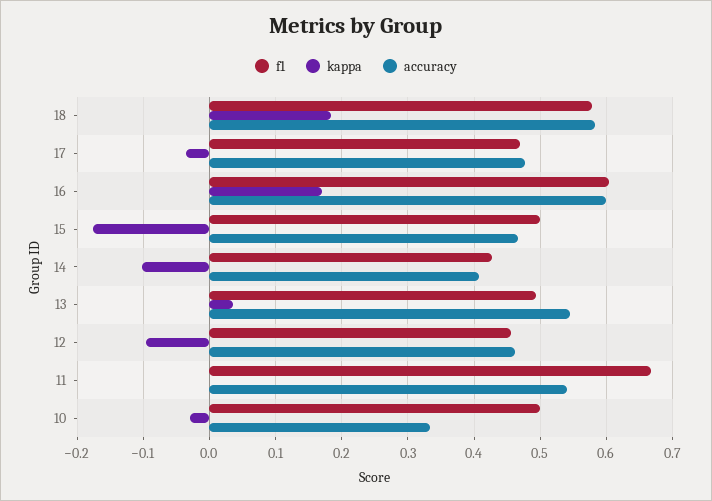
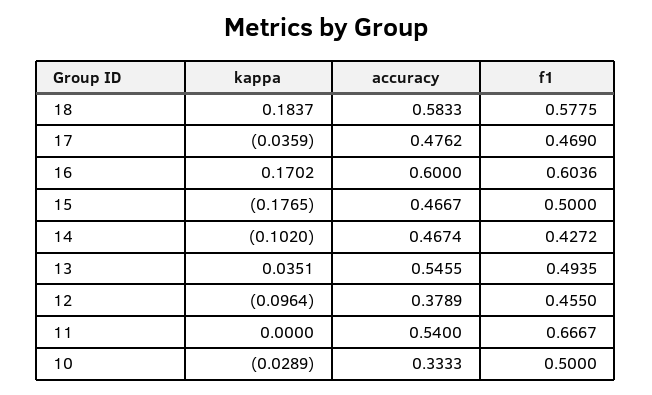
accuracy, 14: 0.41 -> 0.4674
accuracy, 12: 0.46 -> 0.3789

